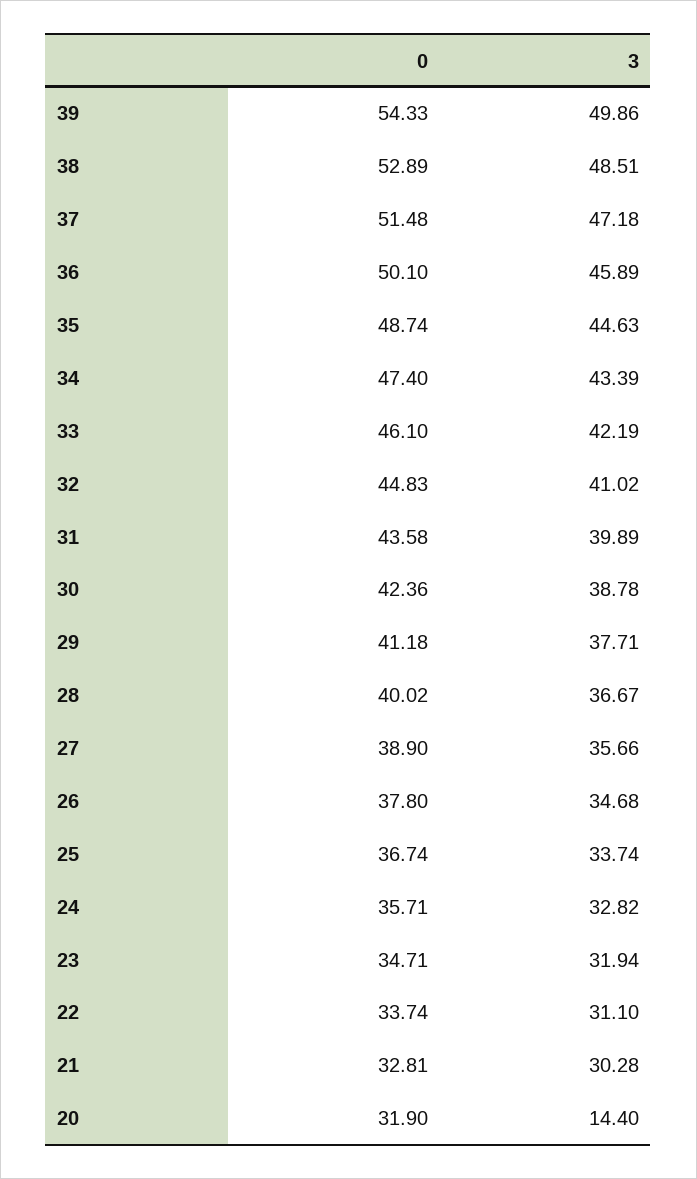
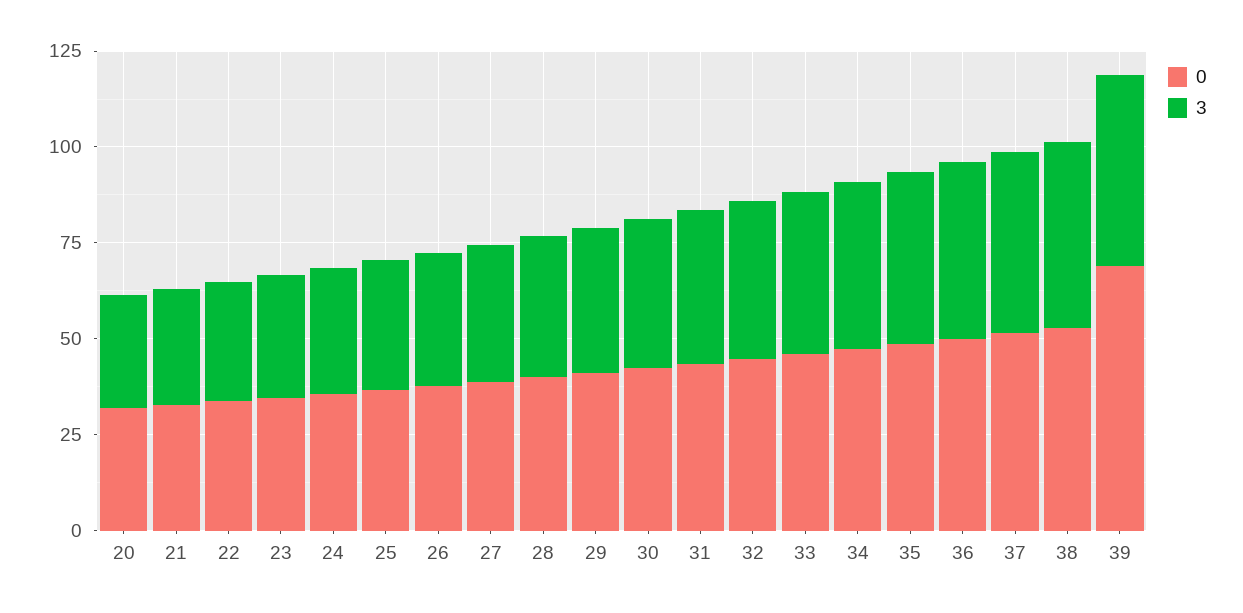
0, 39: 54.33 -> 70
3, 20: 14.4 -> 30

